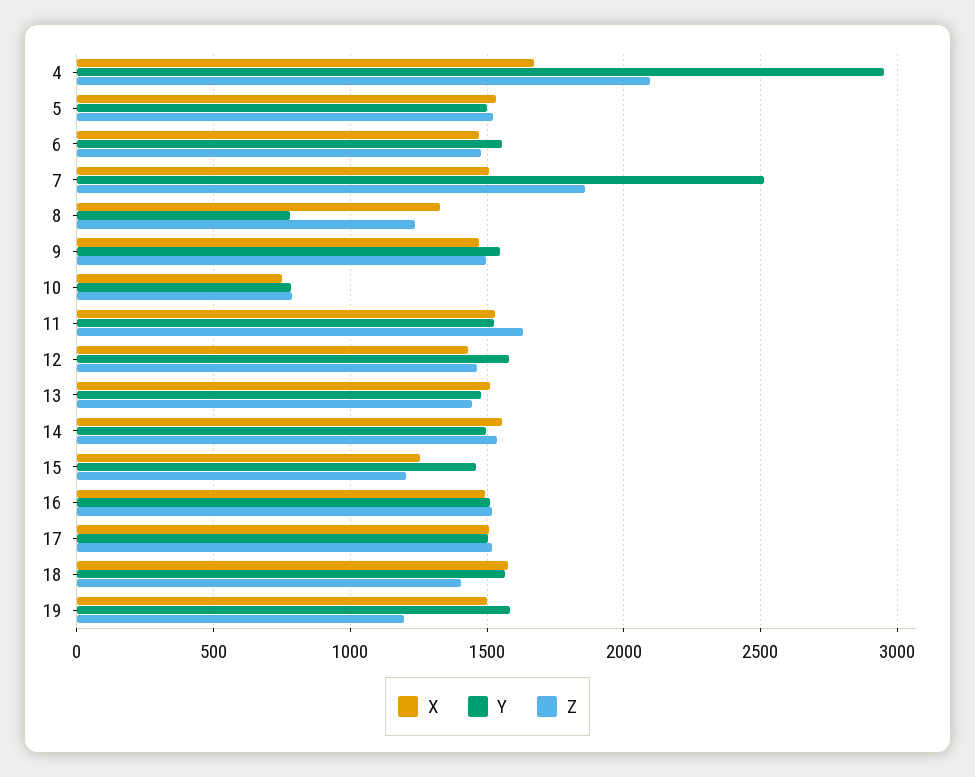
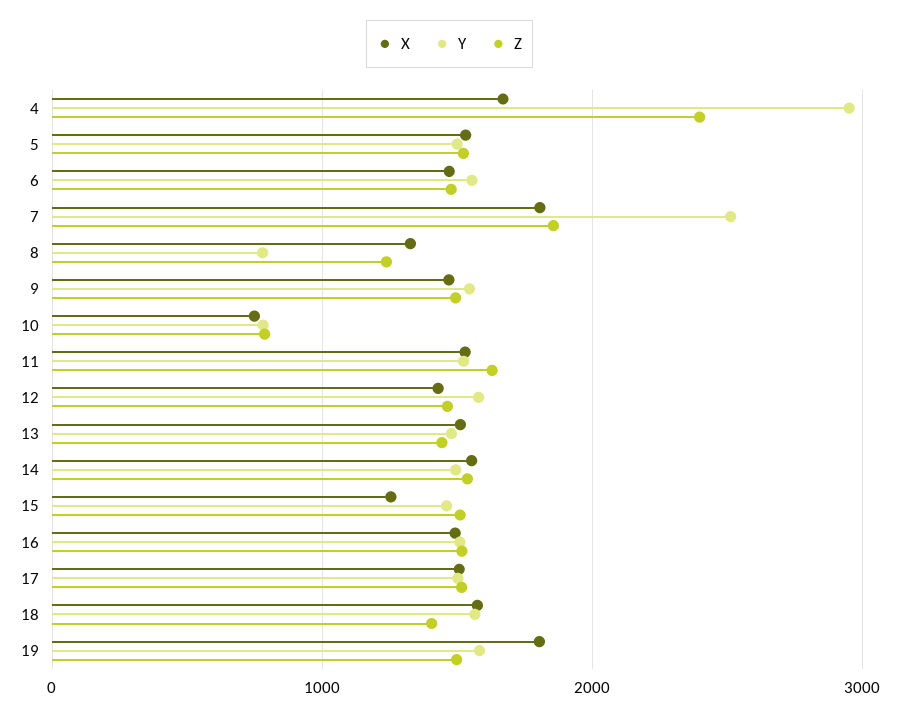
Z, 4: 2100 -> 2400
X, 7: 1500 -> 1800
Z, 15: 1200 -> 1500
X, 19: 1500 -> 1800
Z, 19: 1200 -> 1500

